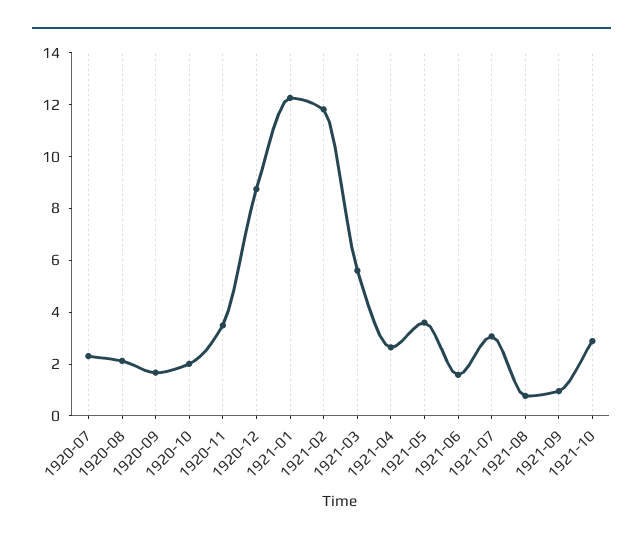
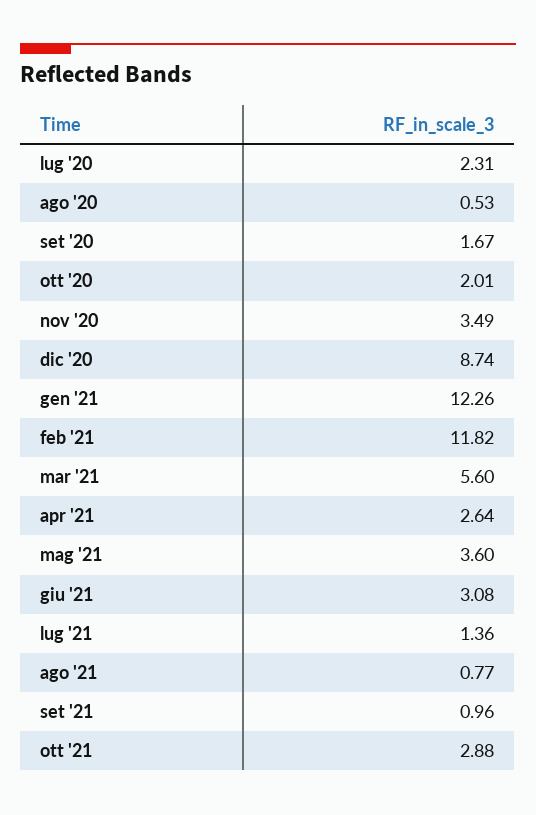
1920-08: 2 -> 0.53
1921-06: 1.5 -> 3.08
1921-07: 3 -> 1.36

